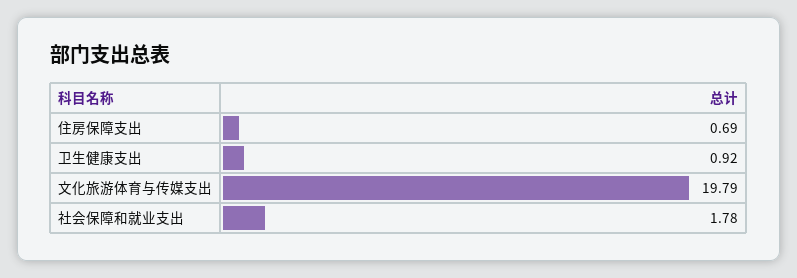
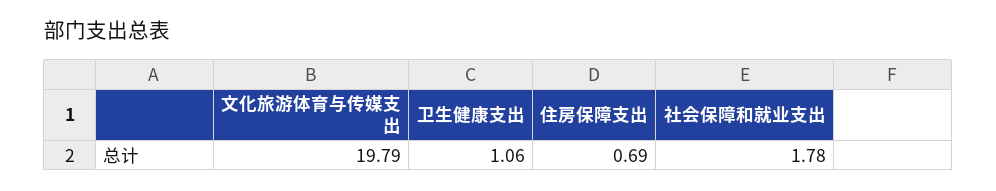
卫生健康支出: 0.92 -> 1.06

